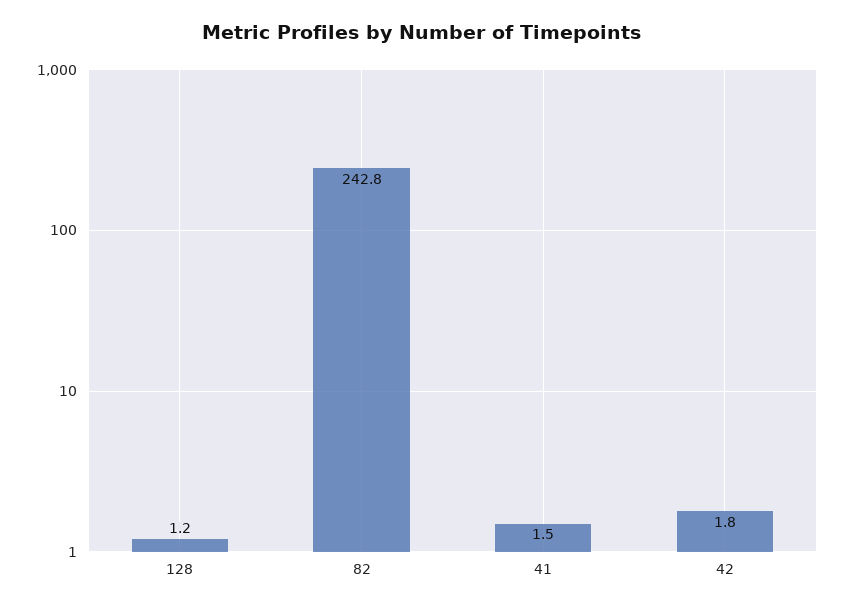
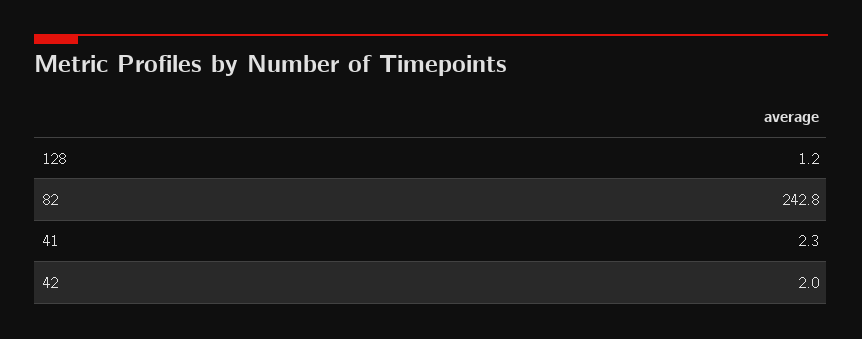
41: 1.5 -> 2.3
42: 1.8 -> 2

